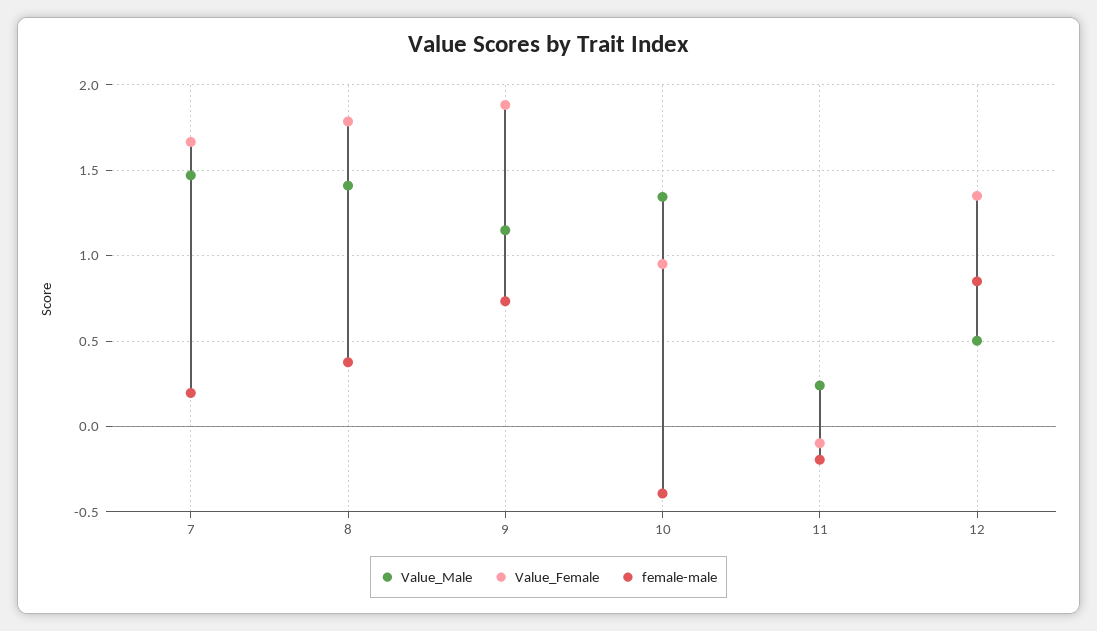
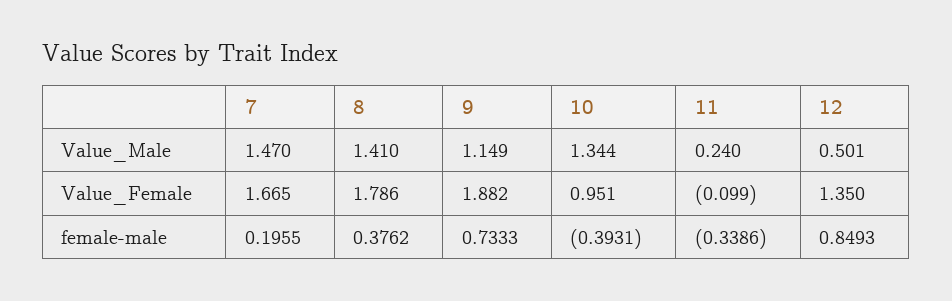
female-male, 11: -0.2 -> -0.3386

